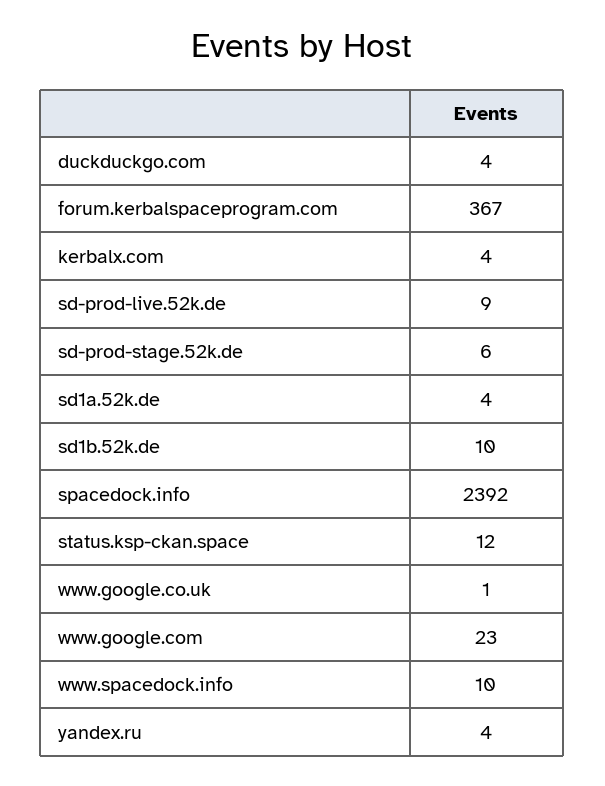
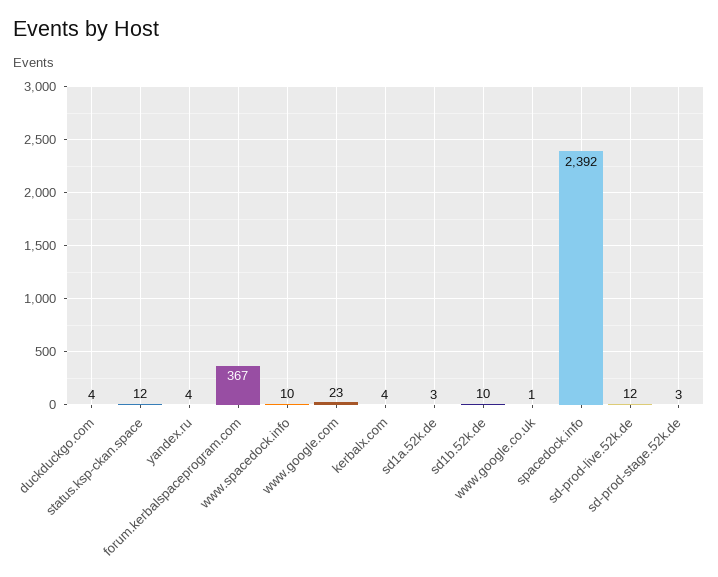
sd-prod-live.52k.de: 9 -> 12
sd-prod-stage.52k.de: 6 -> 3
sd1a.52k.de: 4 -> 3

